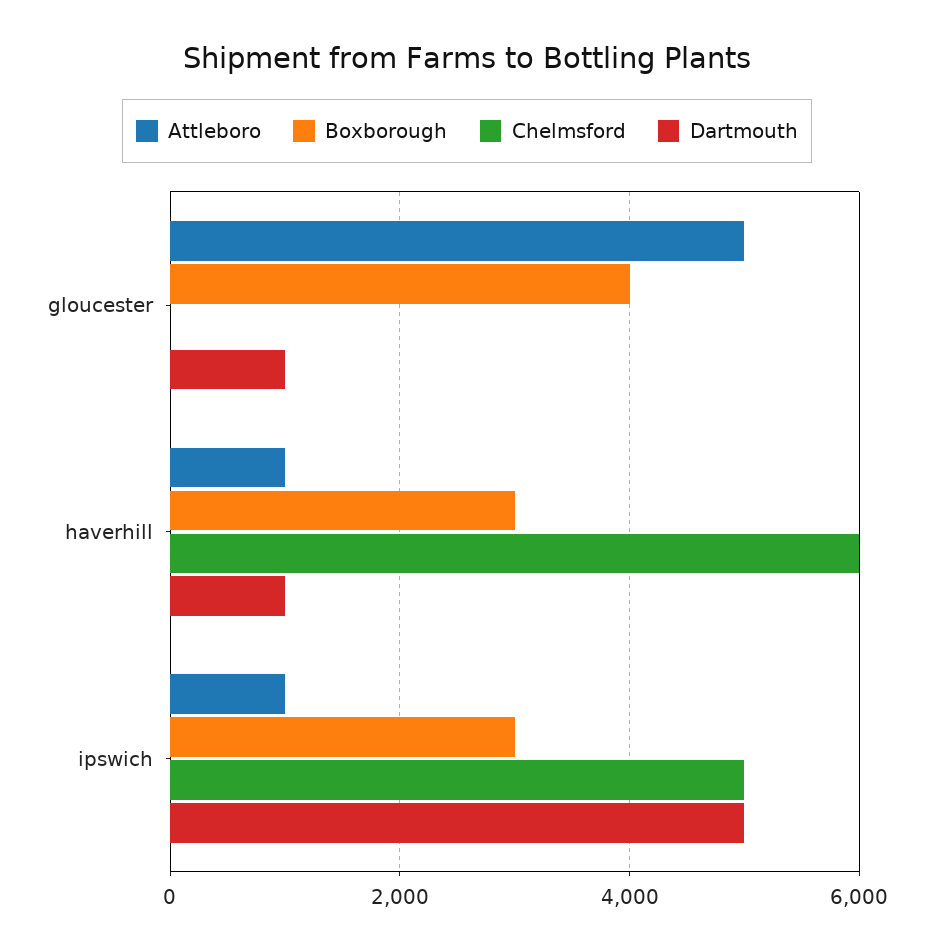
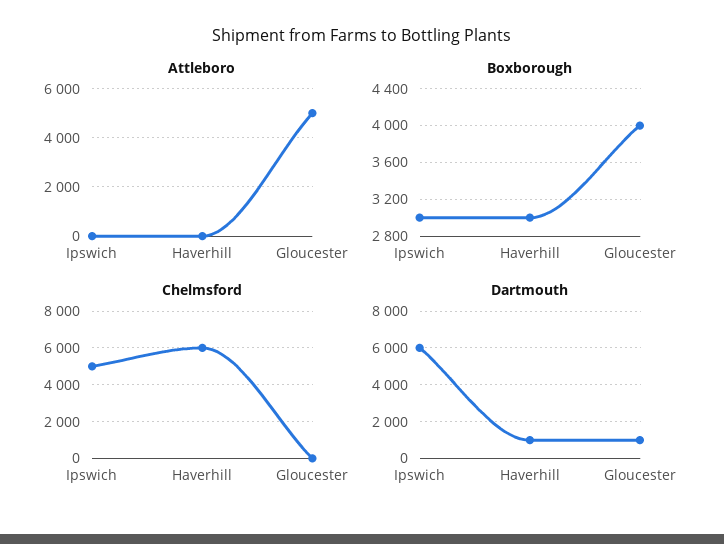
Attleboro, haverhill: 1000 -> 0
Attleboro, ipswich: 1000 -> 0
Dartmouth, ipswich: 5000 -> 6000

